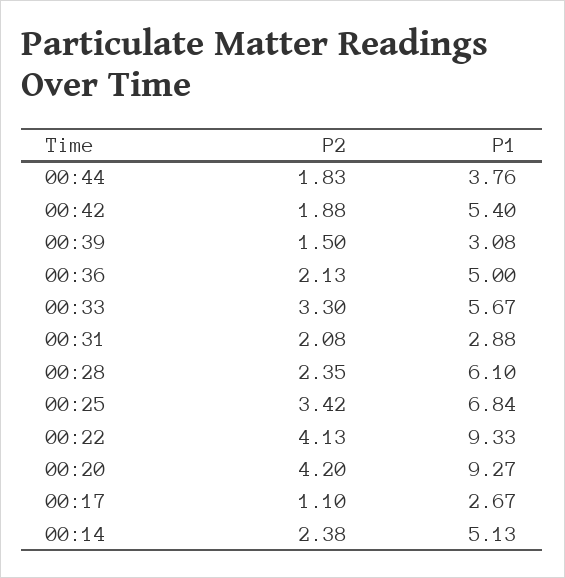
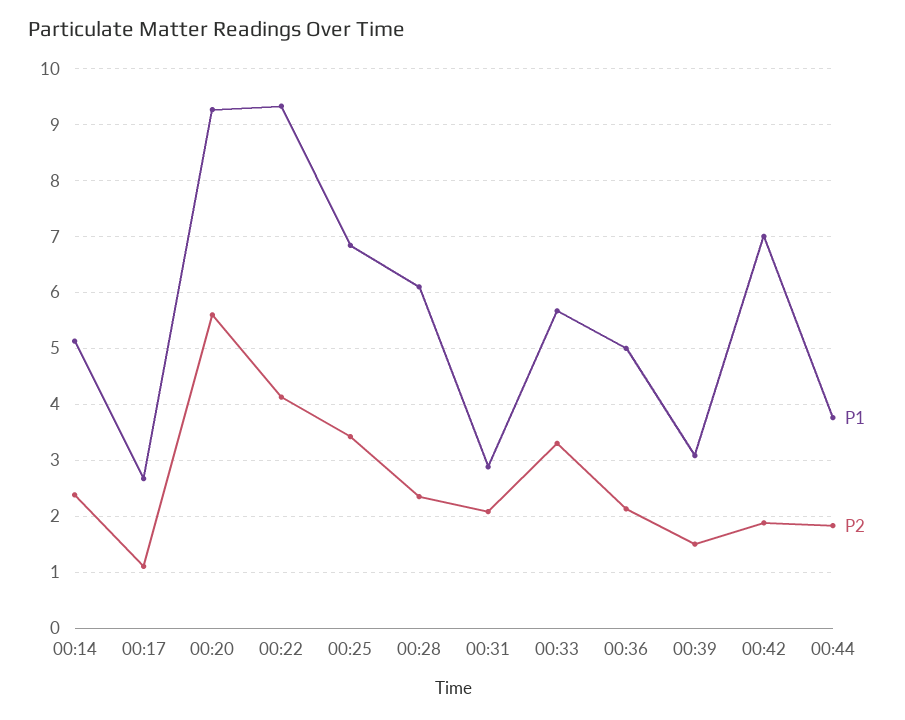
P1, 00:42: 5.4 -> 7
P2, 00:20: 4.2 -> 5.6

